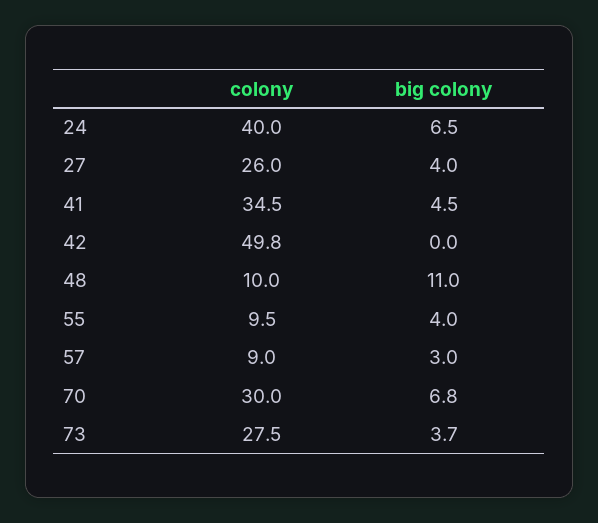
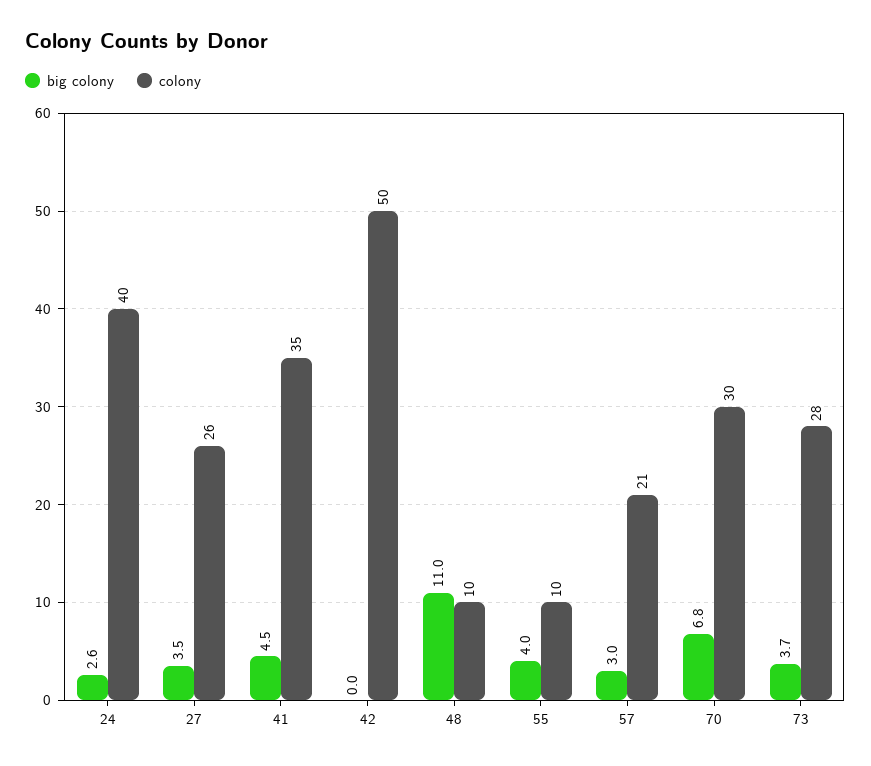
big colony, 24: 6.5 -> 2.6
big colony, 27: 4 -> 3.5
colony, 57: 9 -> 21

